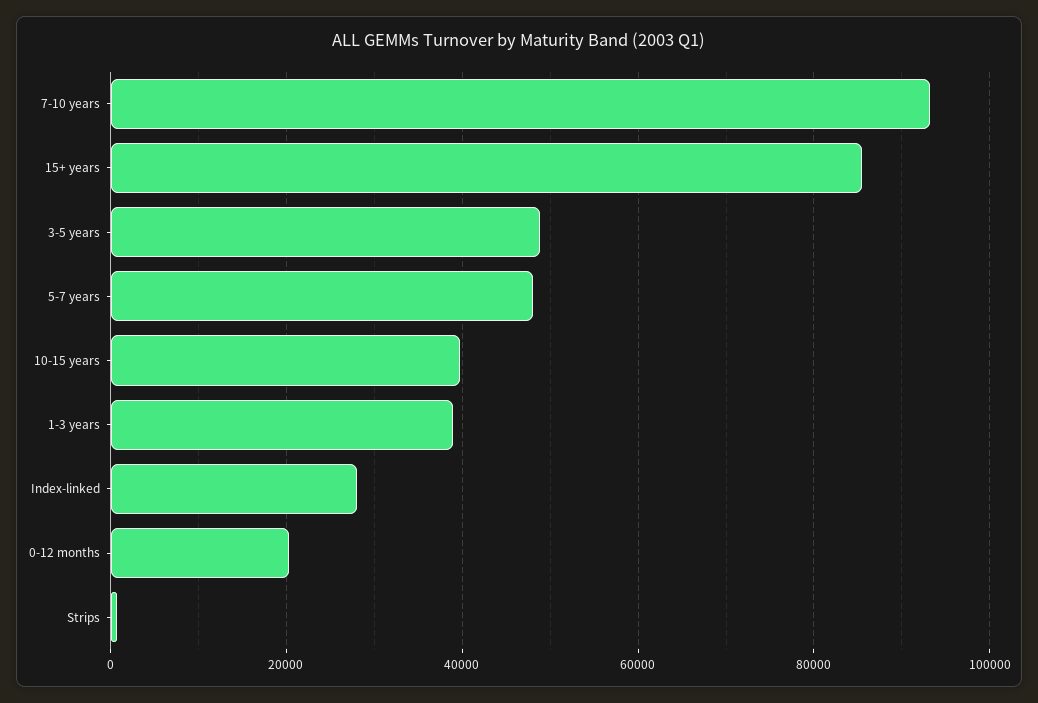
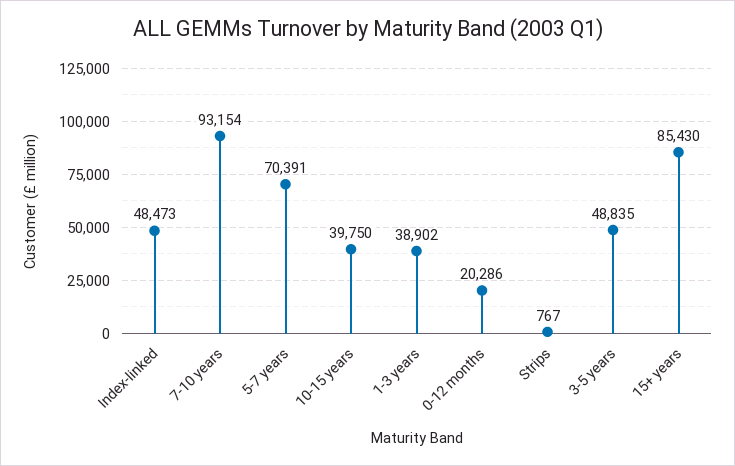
5-7 years: 48000 -> 70391
Index-linked: 28000 -> 48473

